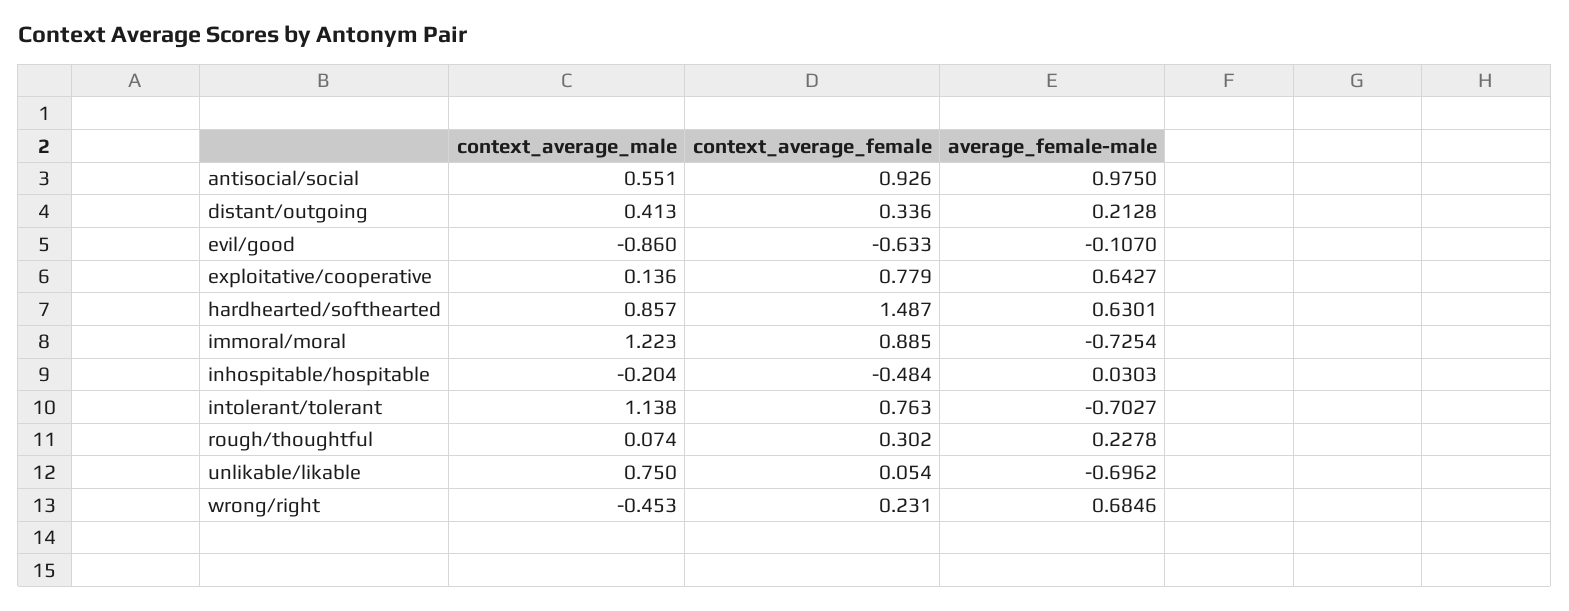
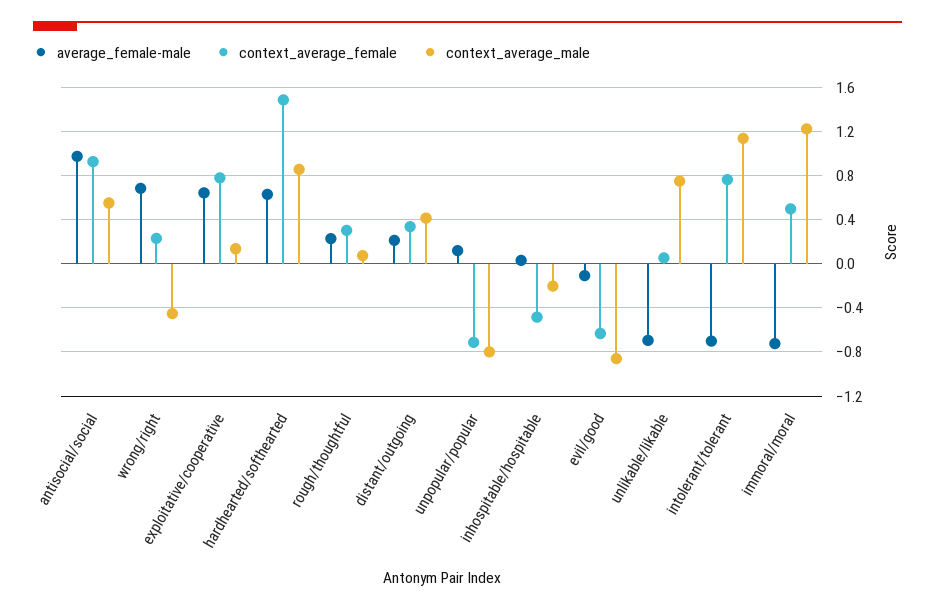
context_average_female, immoral/moral: 0.885 -> 0.5
average_female-male, unpopular/popular: none -> 0.1
context_average_female, unpopular/popular: none -> -0.7
context_average_male, unpopular/popular: none -> -0.8

